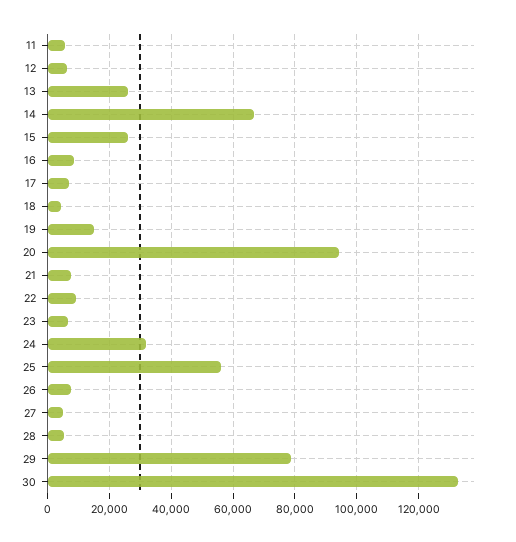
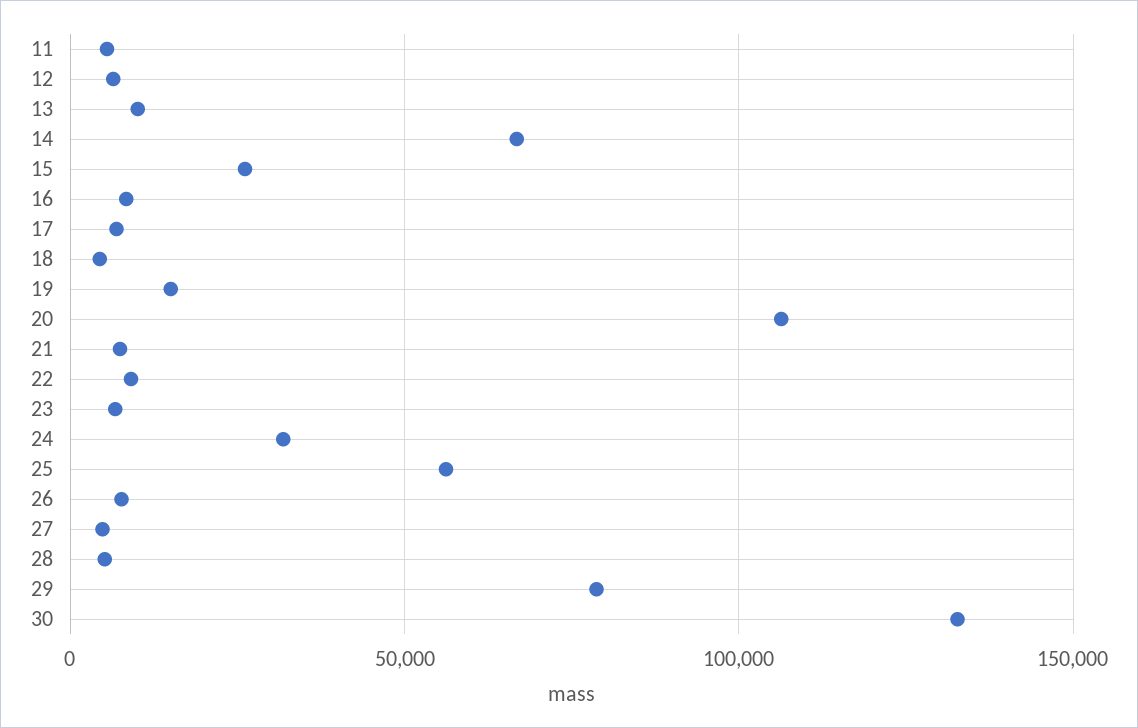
13: 26000 -> 10000
20: 94000 -> 105000

